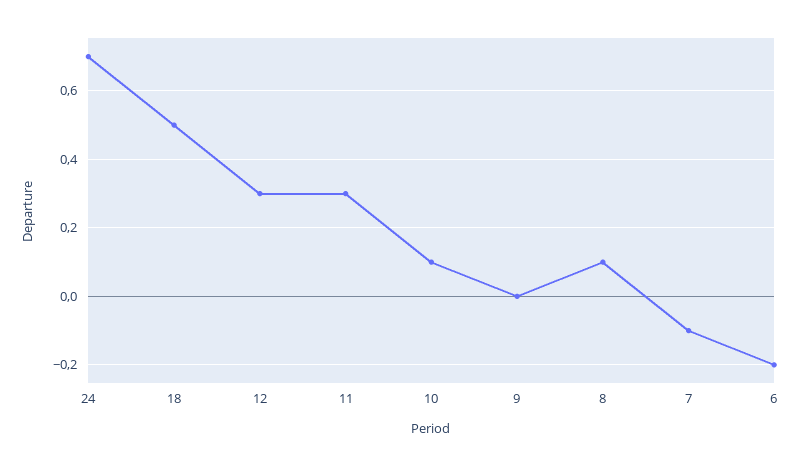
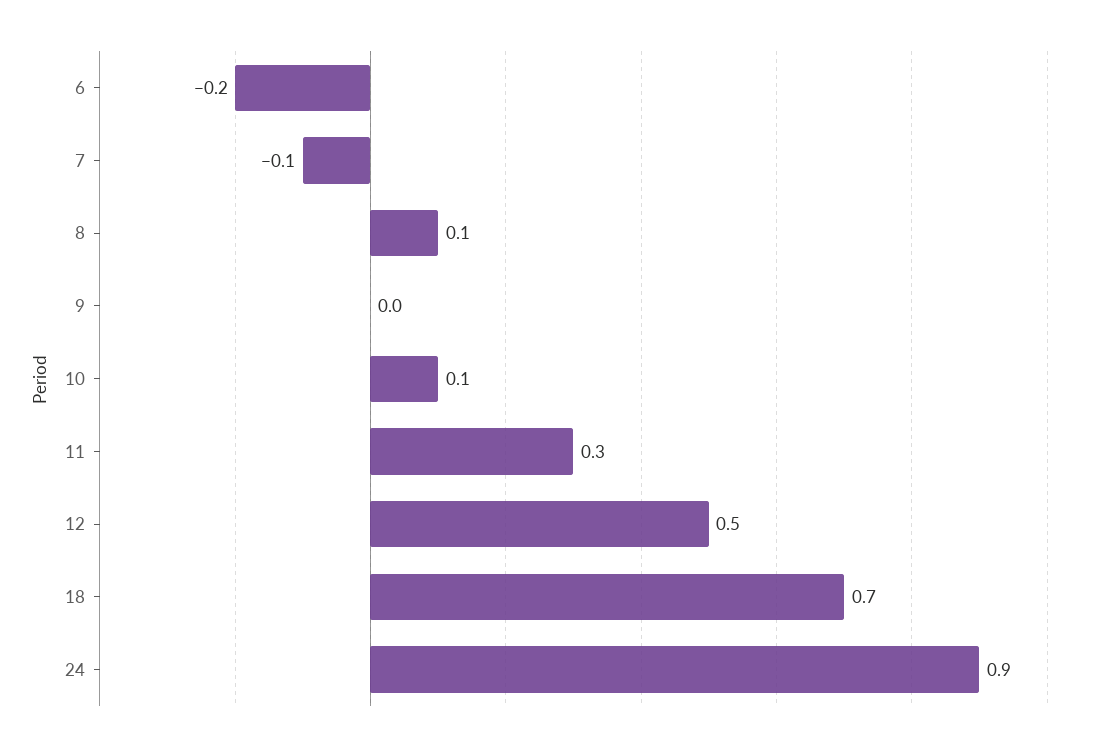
24: 0.7 -> 0.9
18: 0.5 -> 0.7
12: 0.3 -> 0.5

